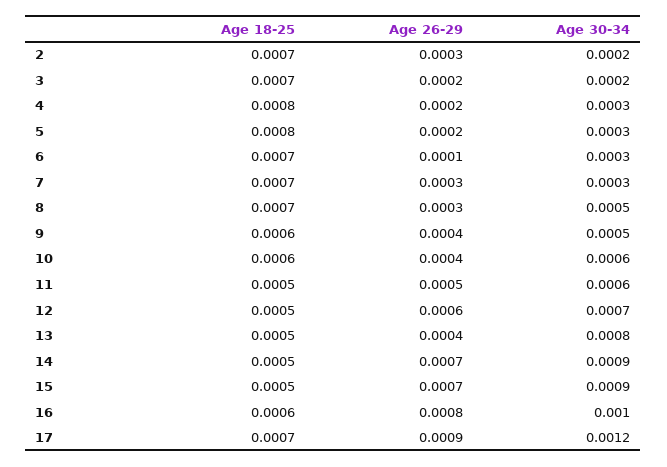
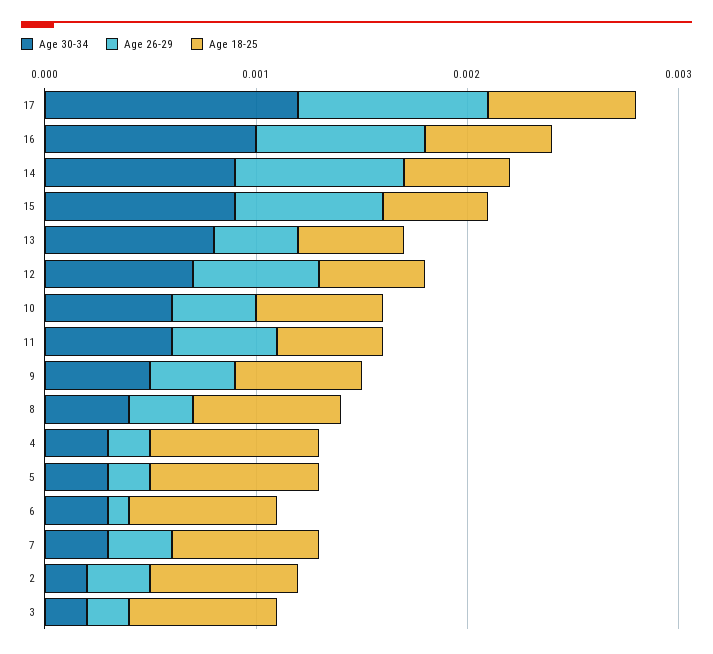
Age 30-34, 8: 0.0005 -> 0.0004
Age 26-29, 14: 0.0007 -> 0.0008

